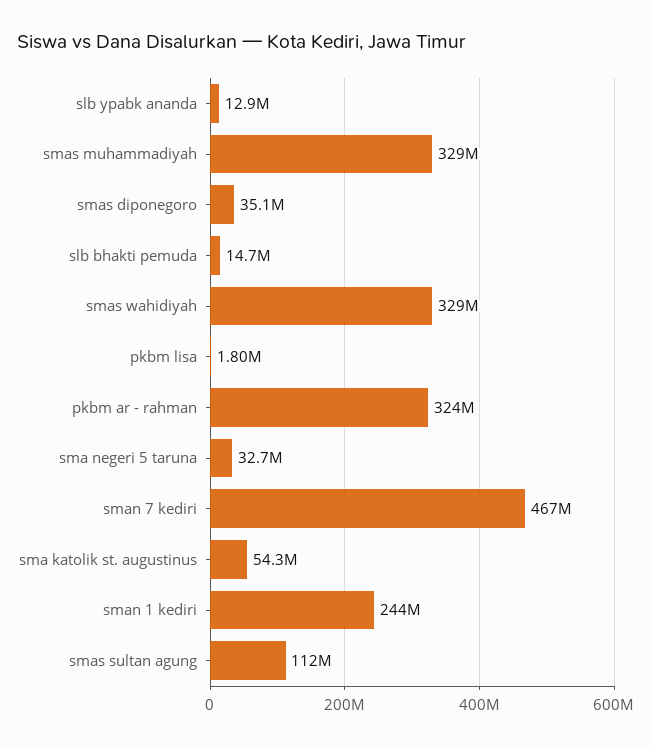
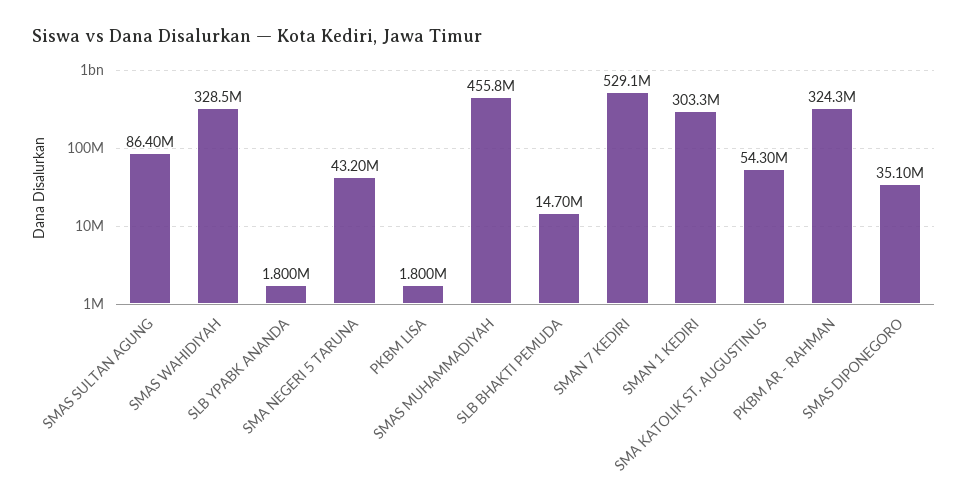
slb ypabk ananda: 12900000 -> 1800000
smas muhammadiyah: 329000000 -> 455800000
sma negeri 5 taruna: 32700000 -> 43200000
sman 7 kediri: 467000000 -> 529100000
sman 1 kediri: 244000000 -> 303300000
smas sultan agung: 112000000 -> 86400000

